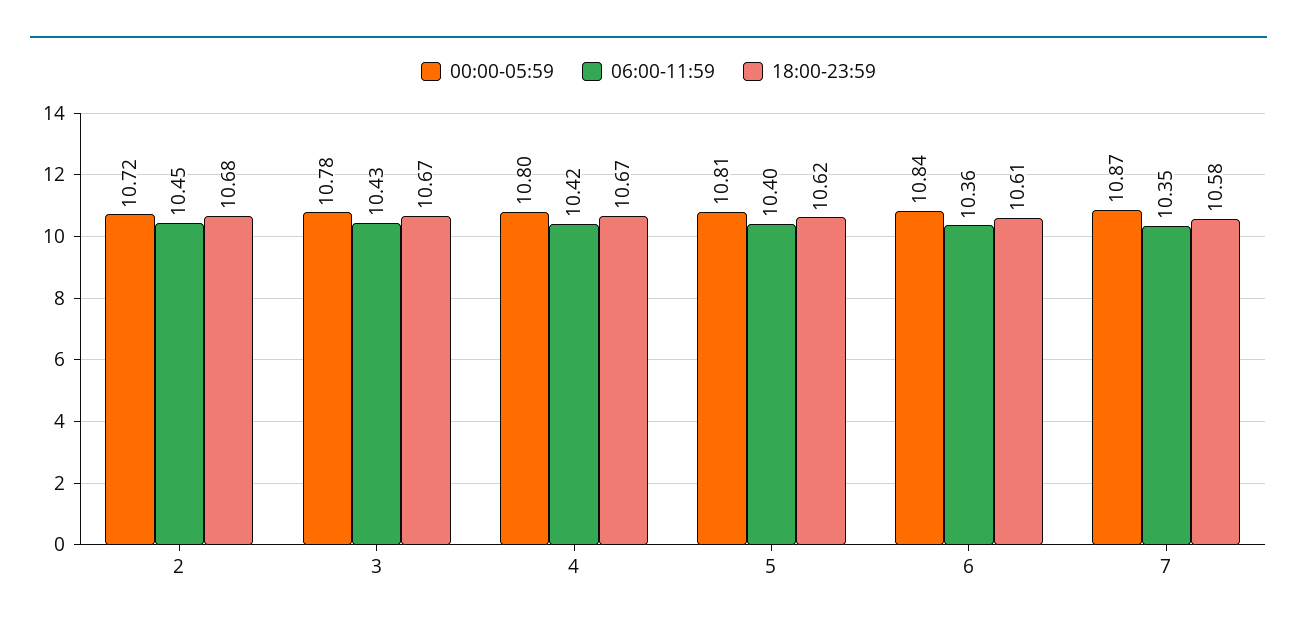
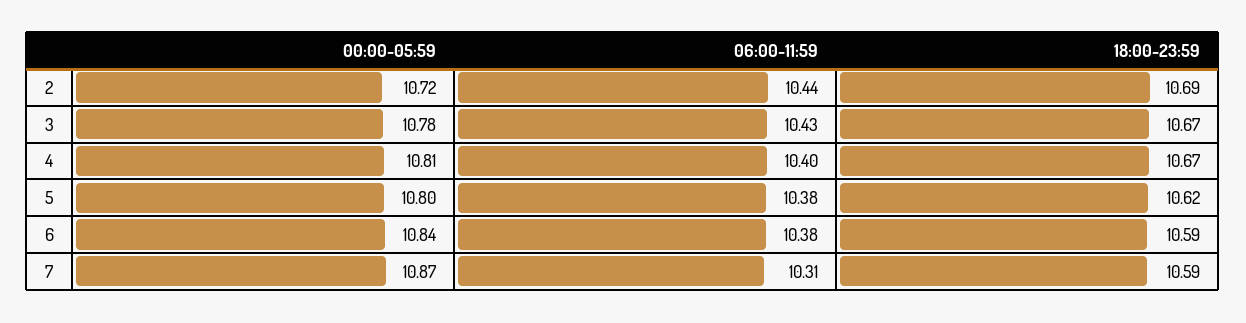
06:00-11:59, 2: 10.45 -> 10.44
18:00-23:59, 2: 10.68 -> 10.69
00:00-05:59, 4: 10.8 -> 10.81
06:00-11:59, 4: 10.42 -> 10.4
00:00-05:59, 5: 10.81 -> 10.8
06:00-11:59, 5: 10.4 -> 10.38
06:00-11:59, 6: 10.36 -> 10.38
18:00-23:59, 6: 10.61 -> 10.59
06:00-11:59, 7: 10.35 -> 10.31
18:00-23:59, 7: 10.58 -> 10.59

